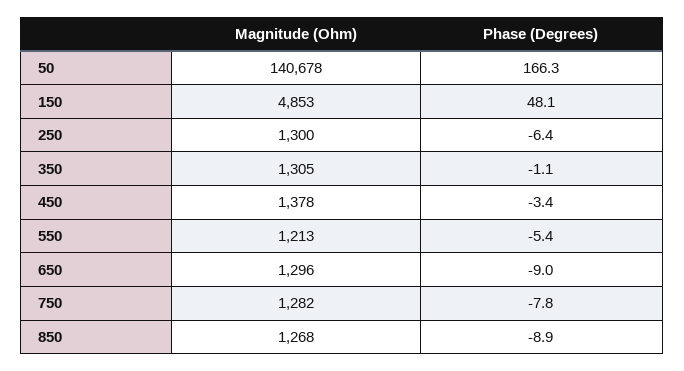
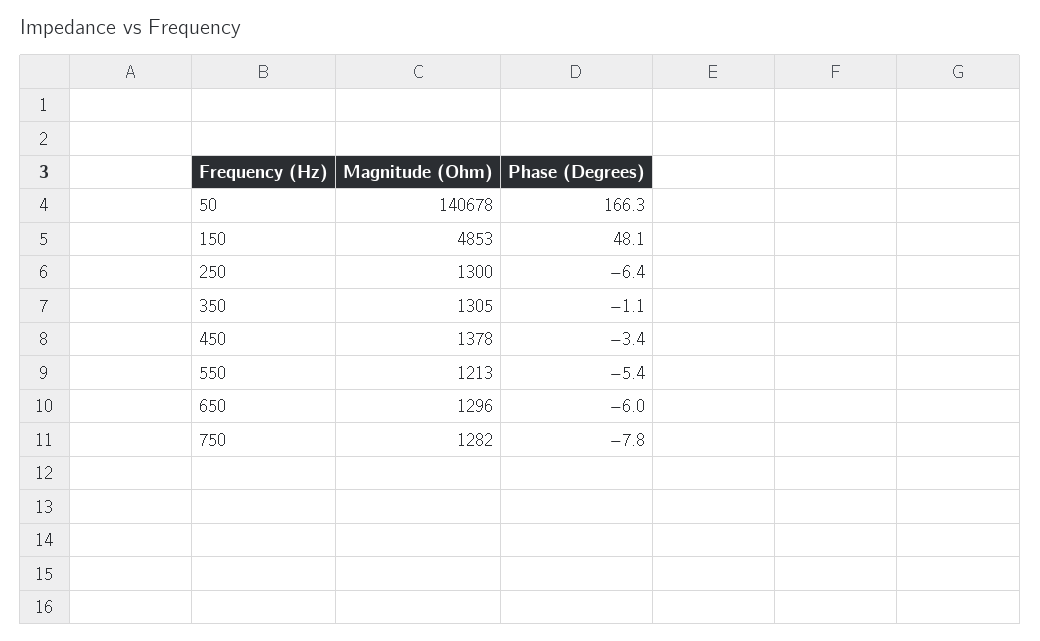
Phase (Degrees), 650: -9 -> -6
Magnitude (Ohm), 850: 1268 -> none
Phase (Degrees), 850: -8.9 -> none

